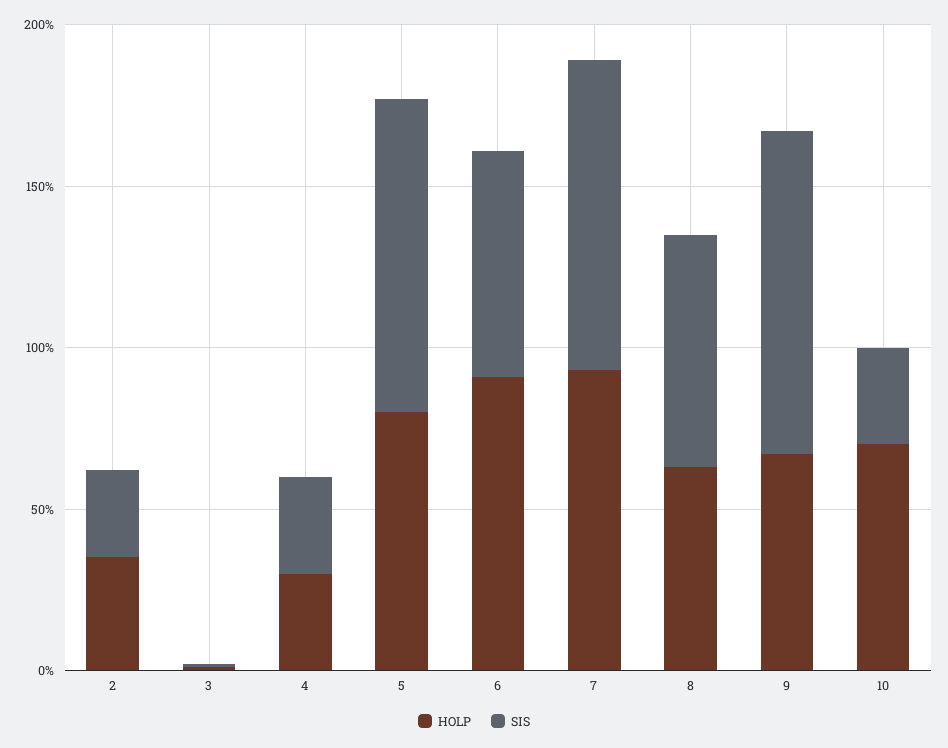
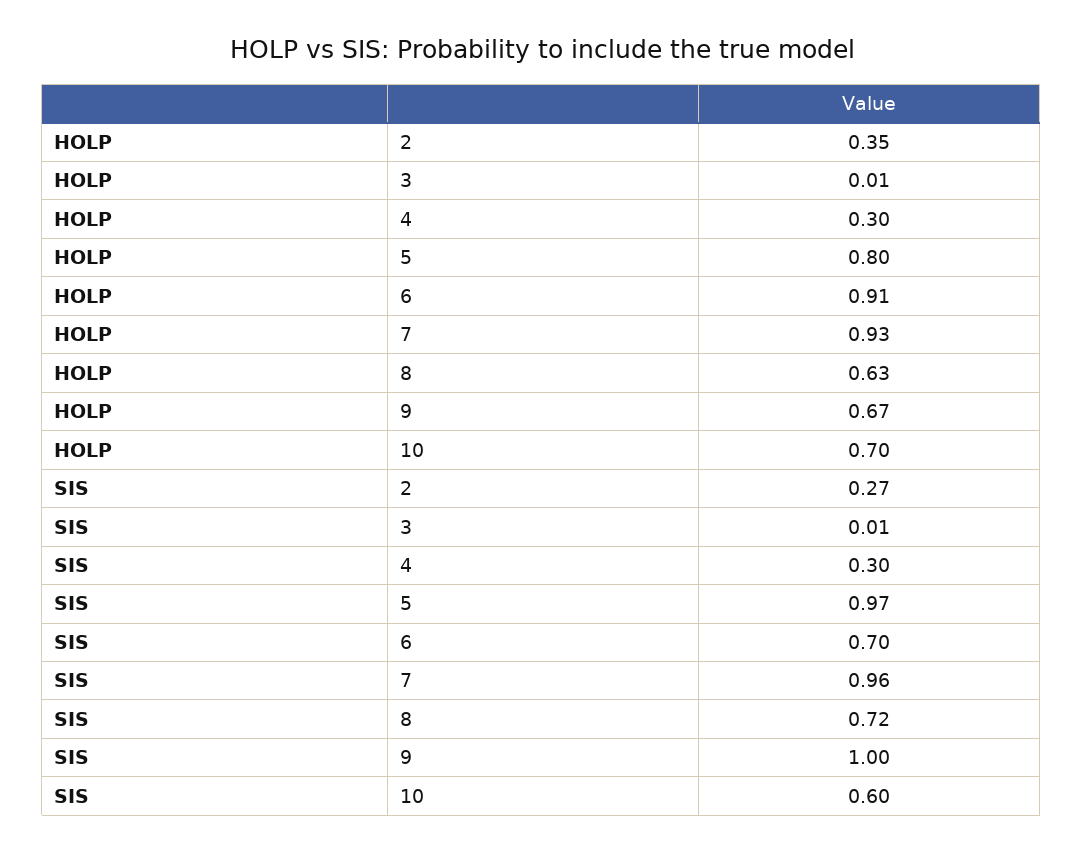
SIS, 10: 0.3 -> 0.6

